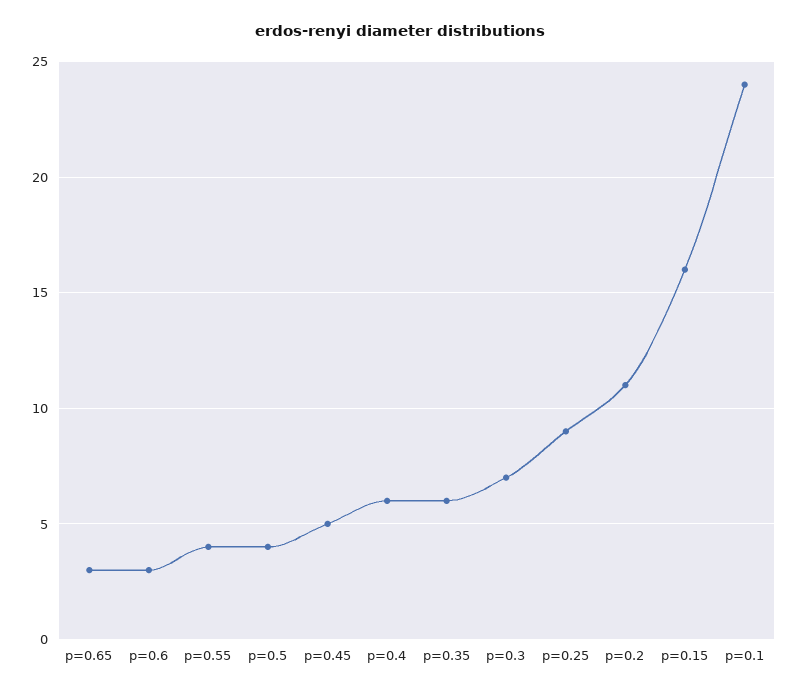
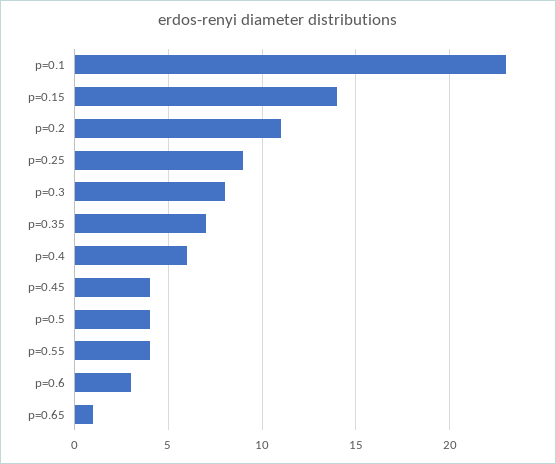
p=0.65: 3 -> 1
p=0.45: 5 -> 4
p=0.35: 6 -> 7
p=0.3: 7 -> 8
p=0.15: 16 -> 14
p=0.1: 24 -> 23

